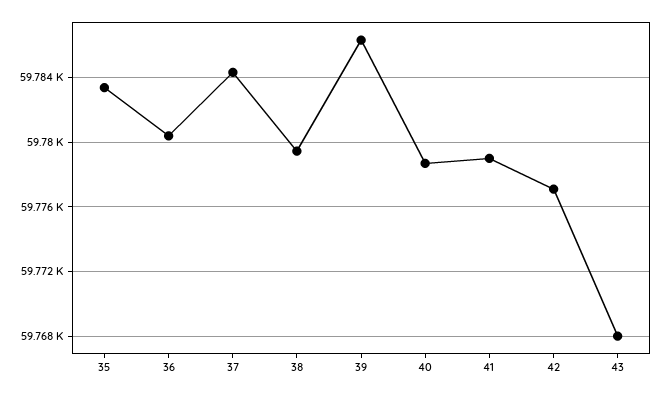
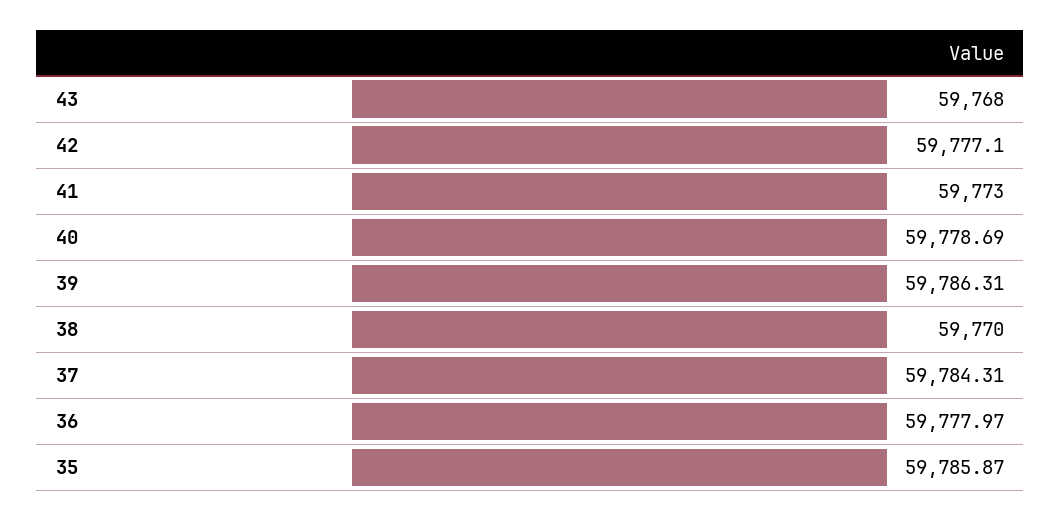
35: 59783.5 -> 59785.87
36: 59780.5 -> 59777.97
38: 59779.5 -> 59770
41: 59779 -> 59773

